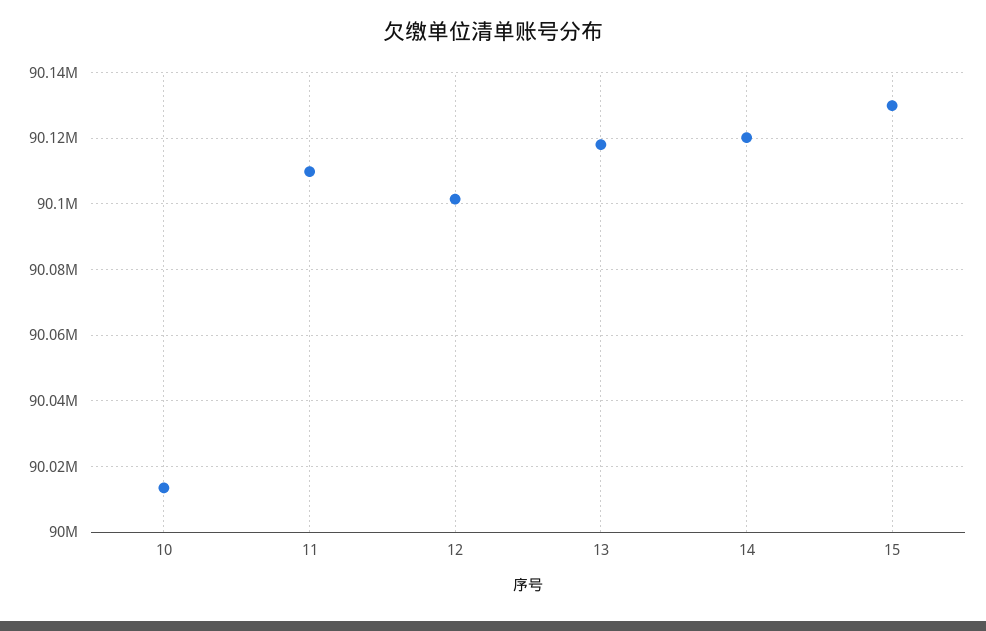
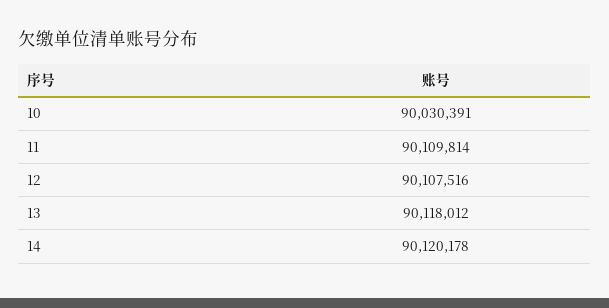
10: 90014000 -> 90030391
12: 90102000 -> 90107516
15: 90130000 -> none

